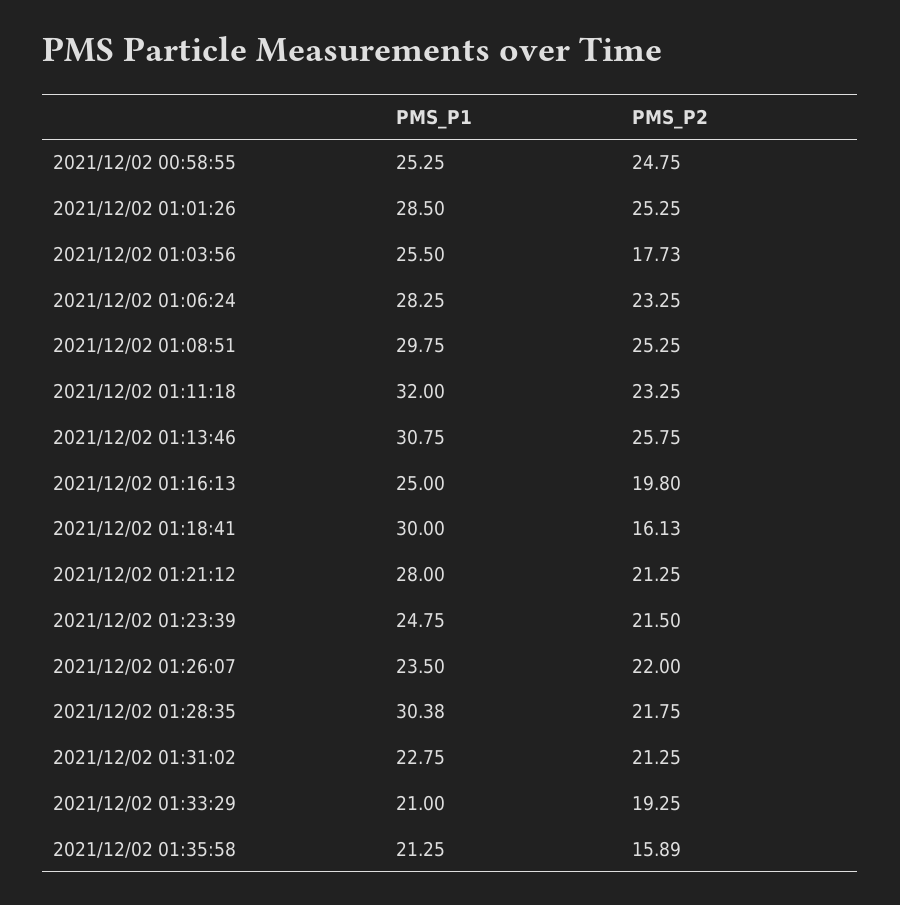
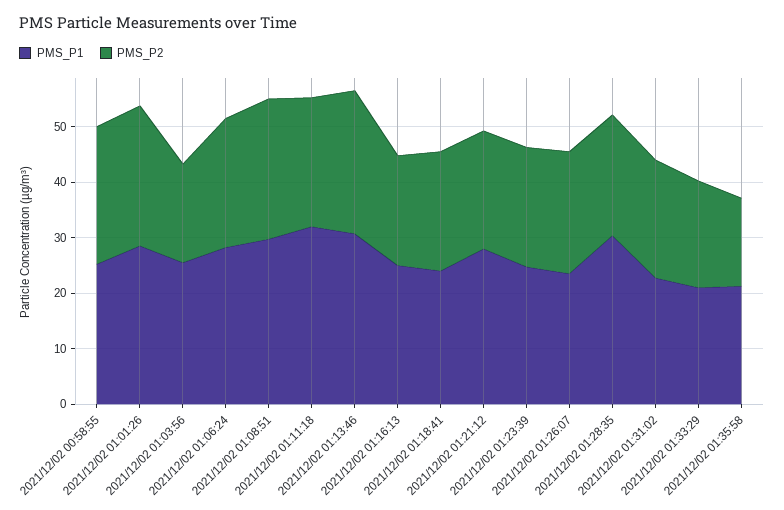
PMS_P1, 2021/12/02 01:18:41: 30 -> 24
PMS_P2, 2021/12/02 01:18:41: 16.13 -> 22

